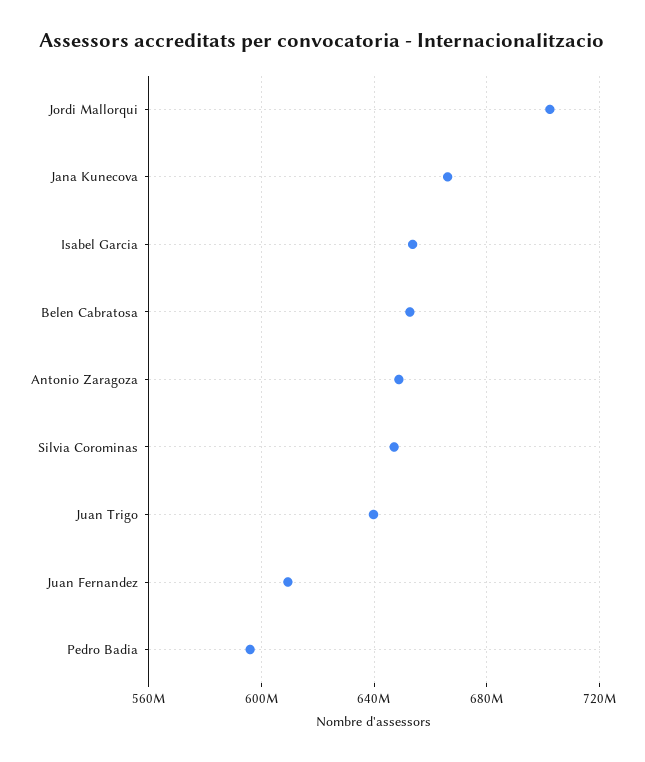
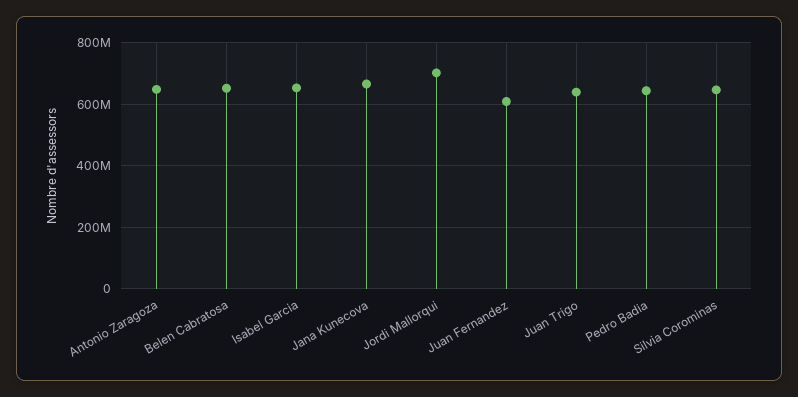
Pedro Badia: 595000000 -> 640000000

